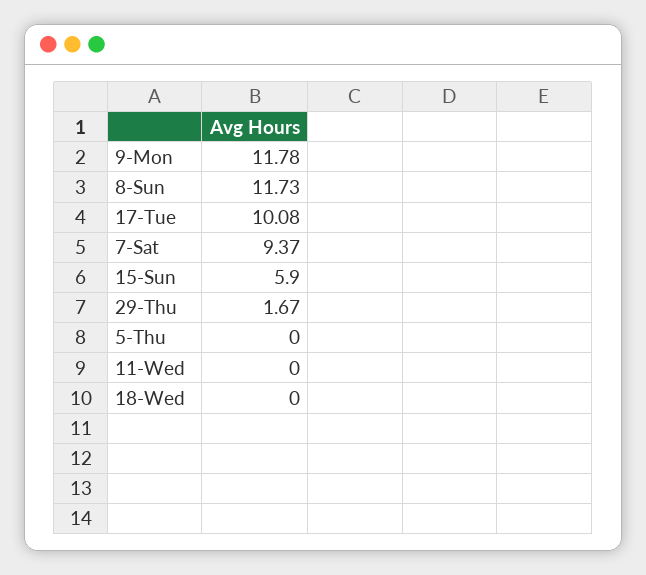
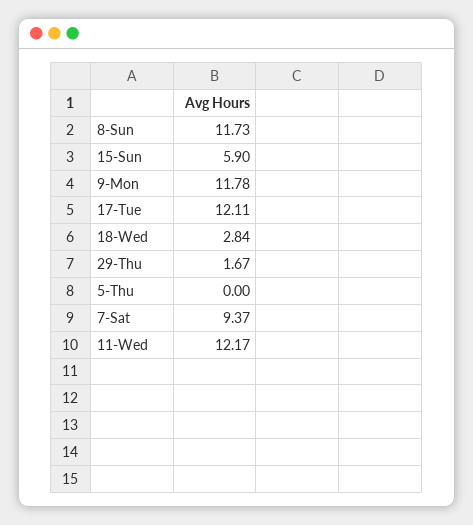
17-Tue: 10.08 -> 12.11
11-Wed: 0 -> 12.17
18-Wed: 0 -> 2.84

